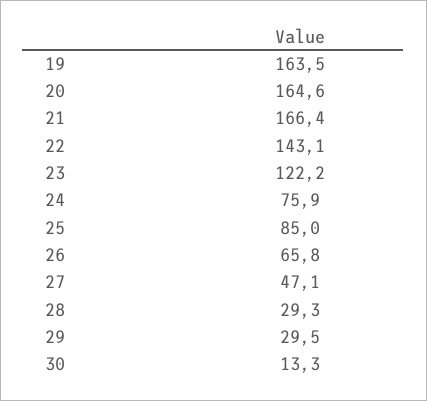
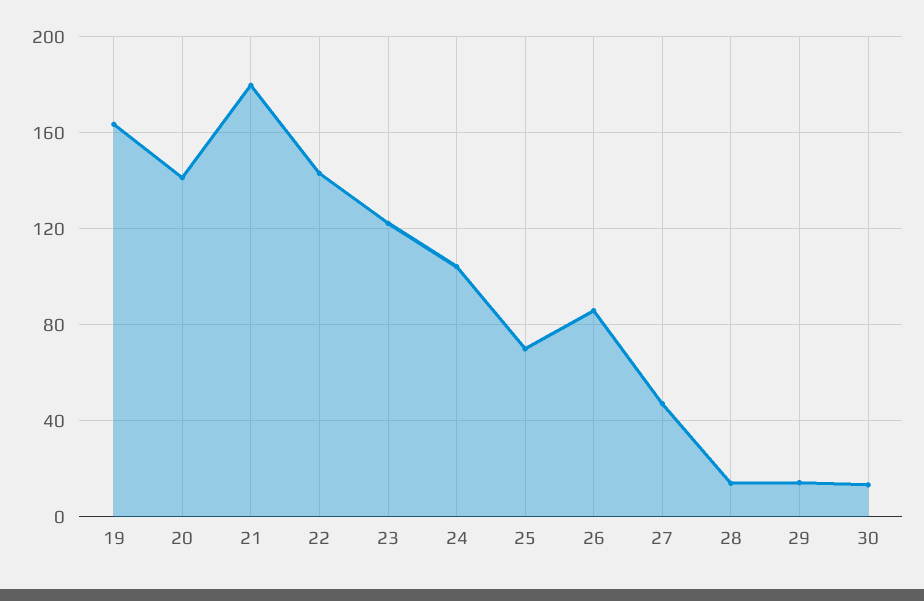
20: 164.6 -> 140
21: 166.4 -> 180
24: 75.9 -> 105
25: 85 -> 70
26: 65.8 -> 85
28: 29.3 -> 15
29: 29.5 -> 15

